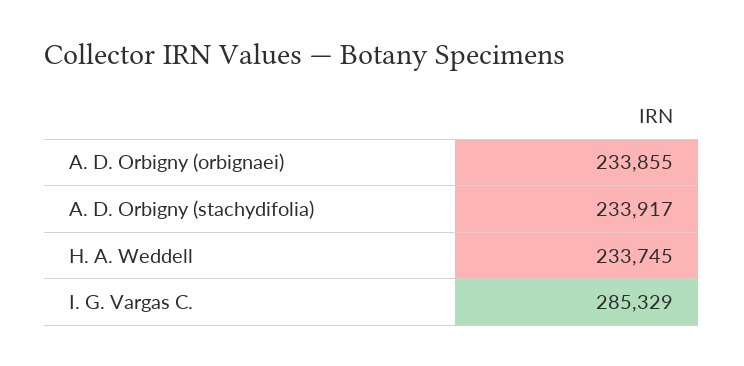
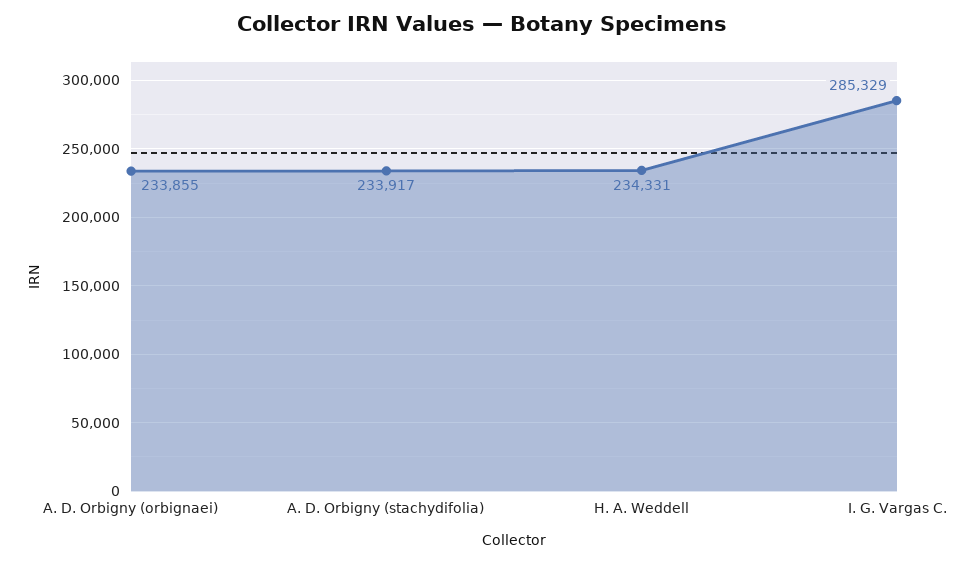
H. A. Weddell: 233745 -> 234331

